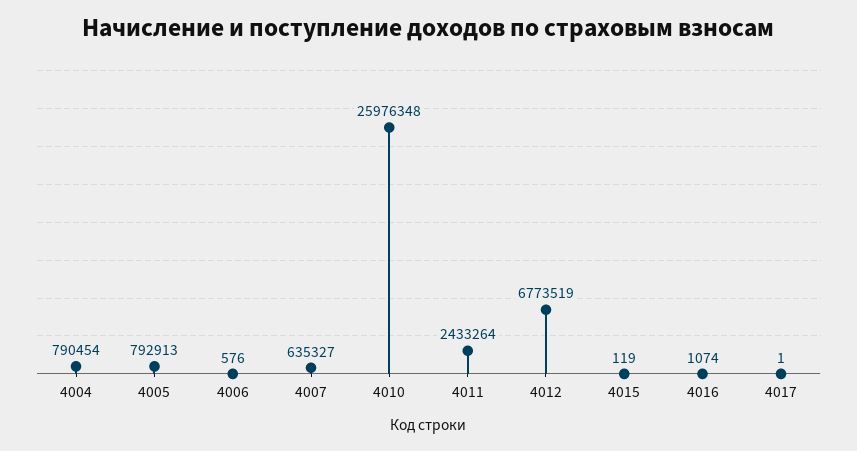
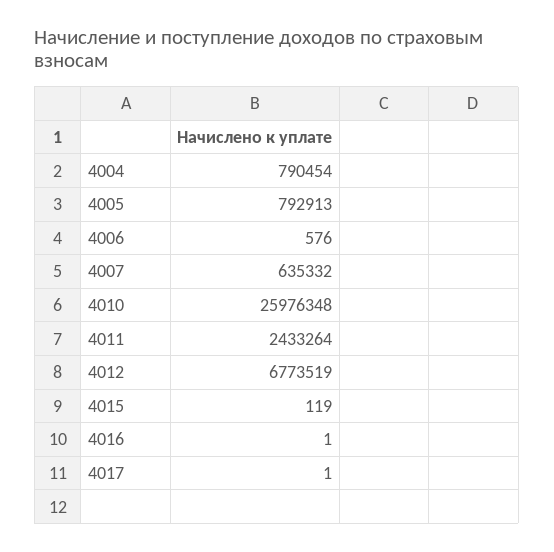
4007: 635327 -> 635332
4016: 1074 -> 1

